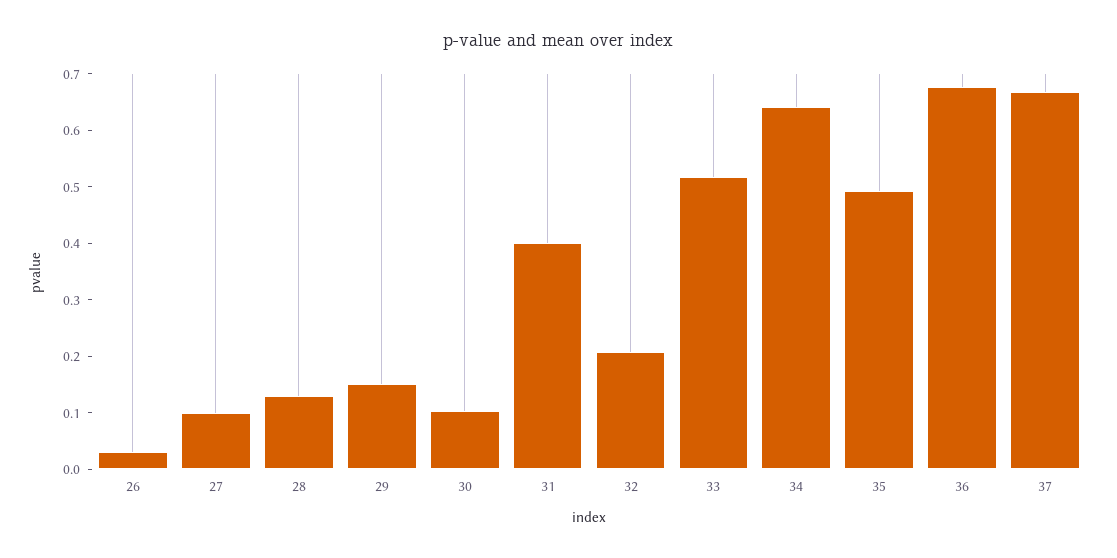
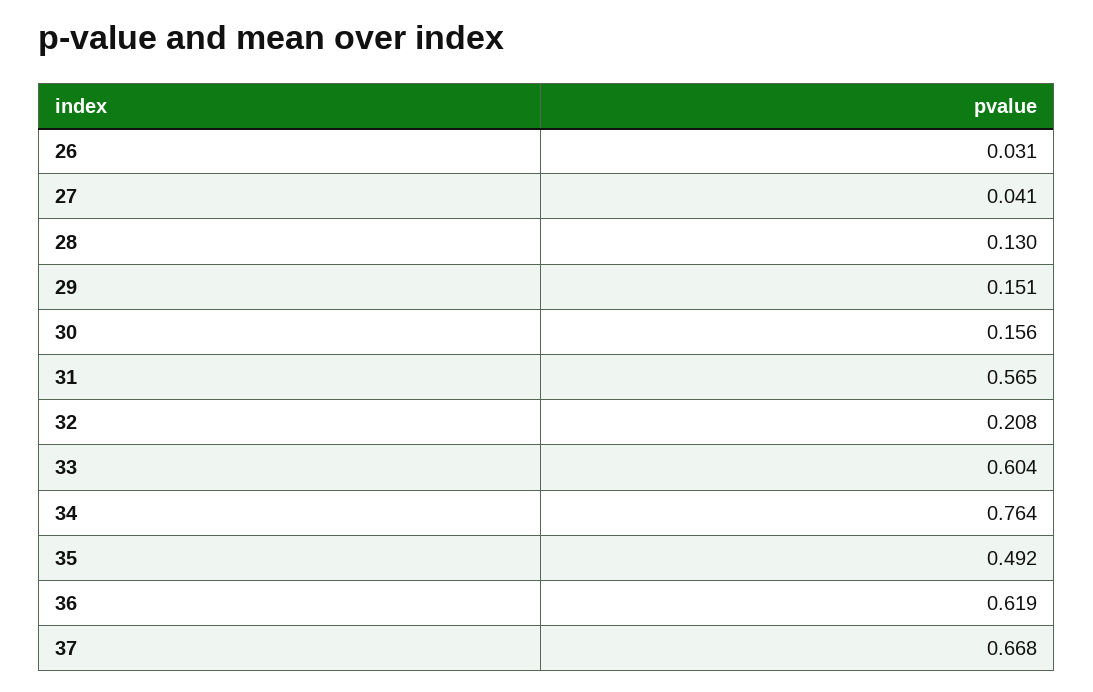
27: 0.1 -> 0.041
30: 0.1 -> 0.156
31: 0.4 -> 0.565
33: 0.52 -> 0.604
34: 0.64 -> 0.764
36: 0.68 -> 0.619

